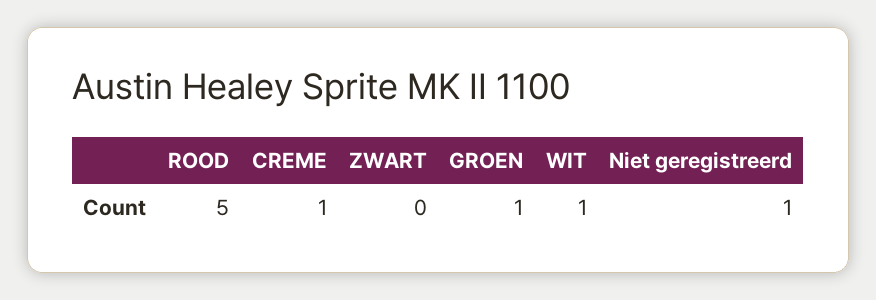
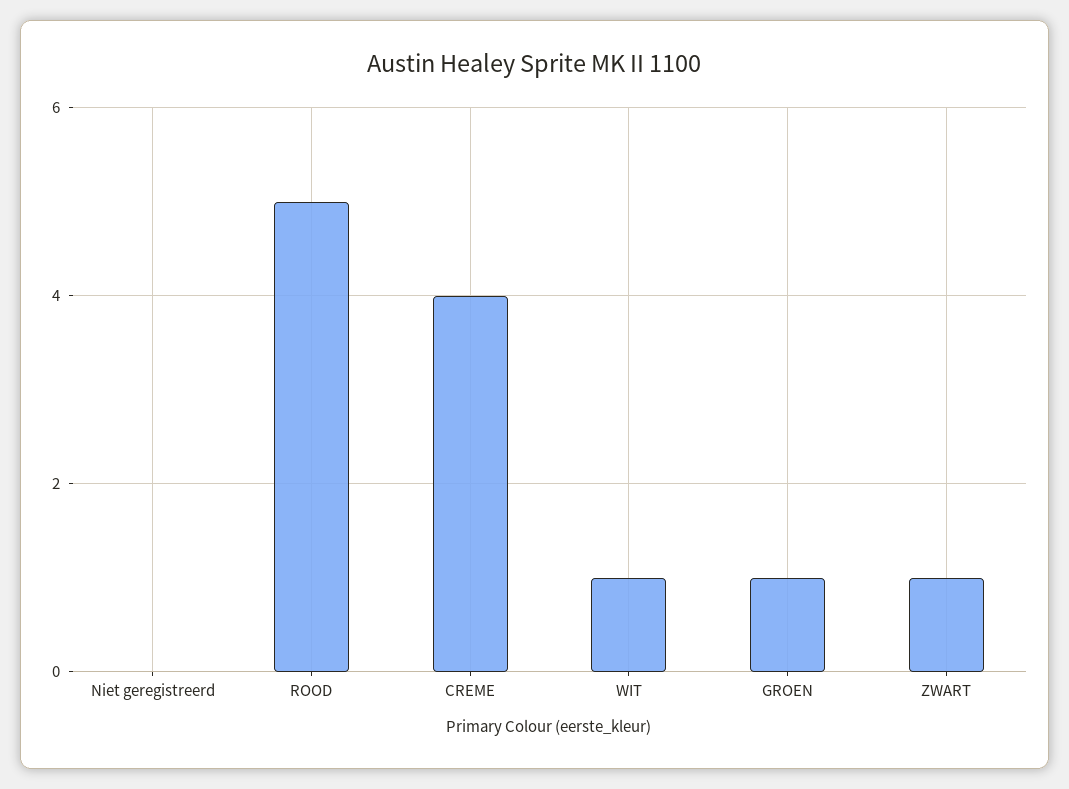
CREME: 1 -> 4
ZWART: 0 -> 1
Niet geregistreerd: 1 -> 0

